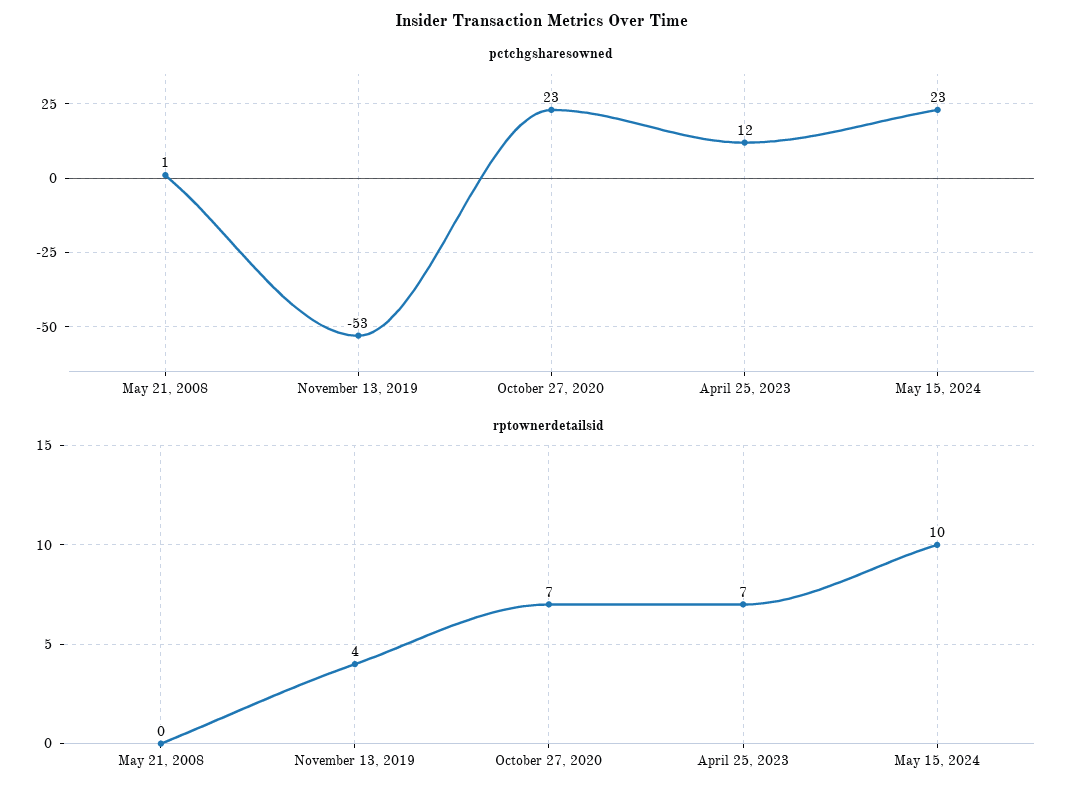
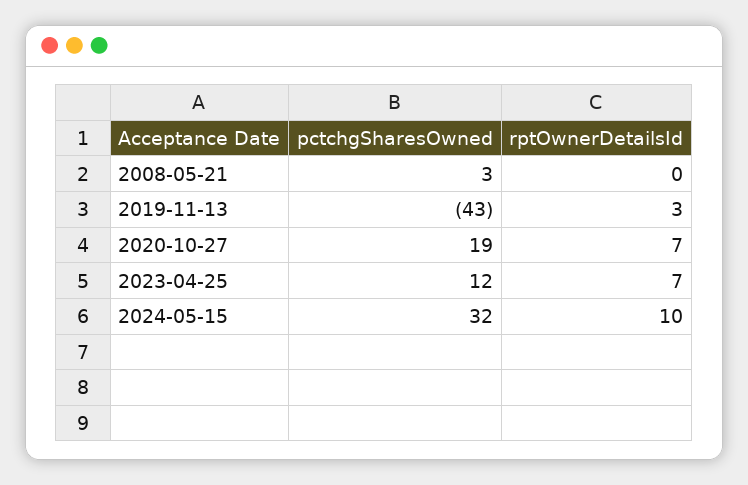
pctchgsharesowned, May 21, 2008: 1 -> 3
pctchgsharesowned, November 13, 2019: -53 -> -43
pctchgsharesowned, October 27, 2020: 23 -> 19
pctchgsharesowned, May 15, 2024: 23 -> 32
rptownerdetailsid, November 13, 2019: 4 -> 3

